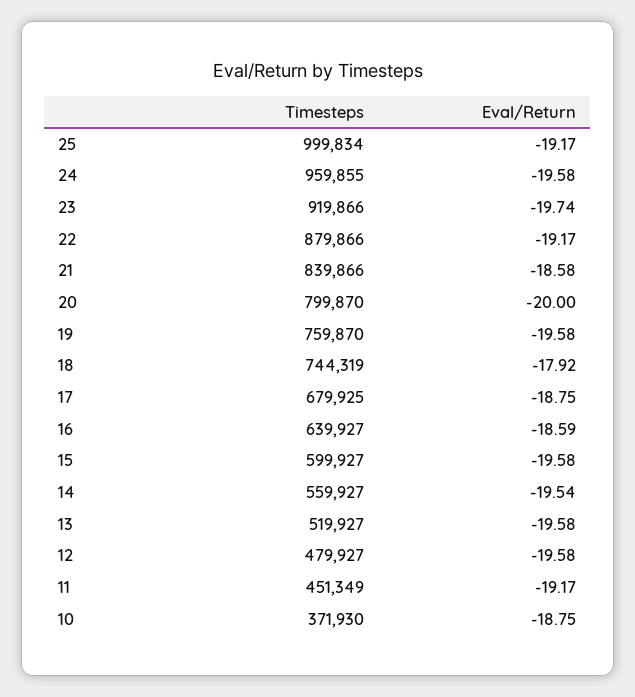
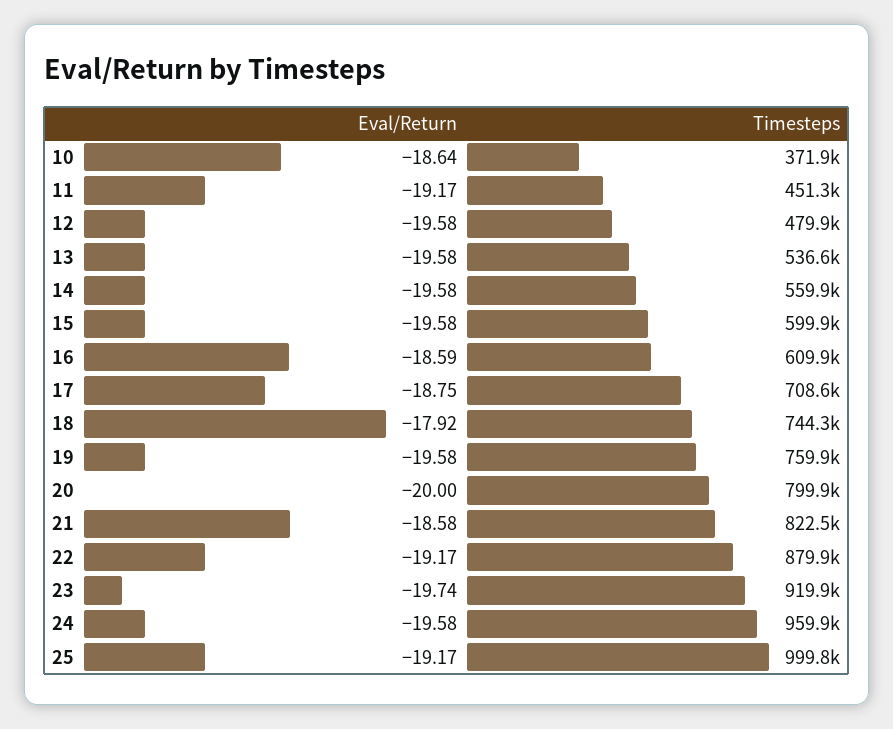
Timesteps, 21: 839866 -> 822500
Timesteps, 17: 679925 -> 708600
Timesteps, 16: 639927 -> 609900
Eval/Return, 14: -19.54 -> -19.58
Timesteps, 13: 519927 -> 536600
Eval/Return, 10: -18.75 -> -18.64

